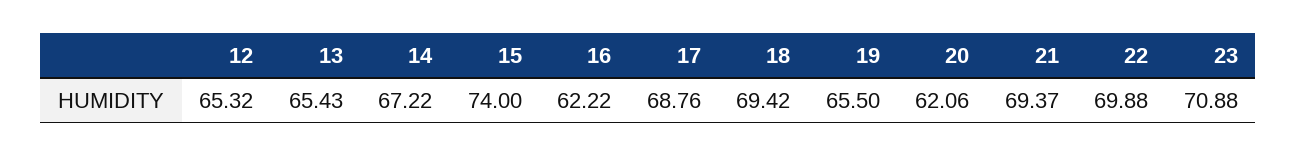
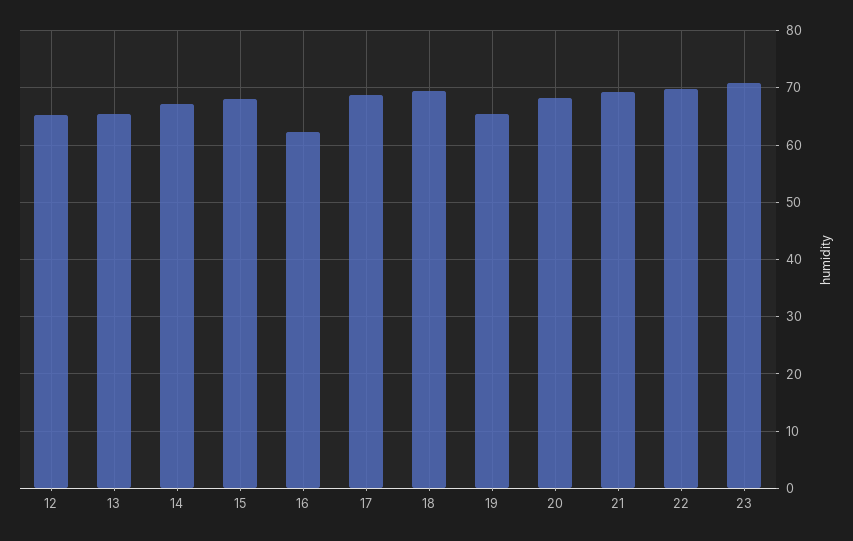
15: 74 -> 68
20: 62.06 -> 68

